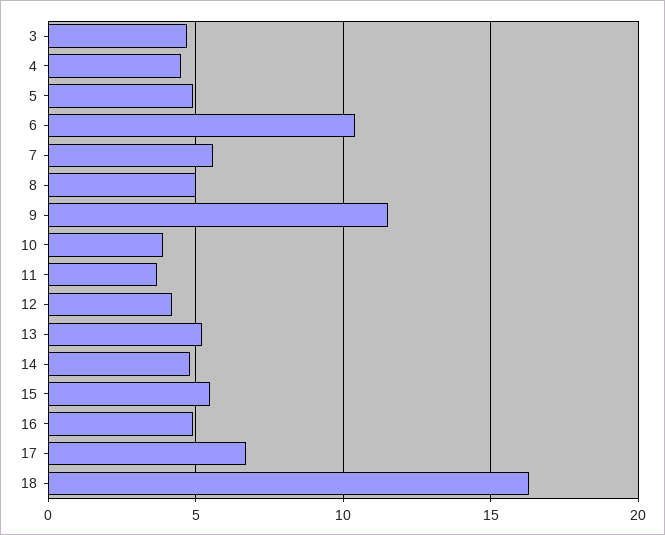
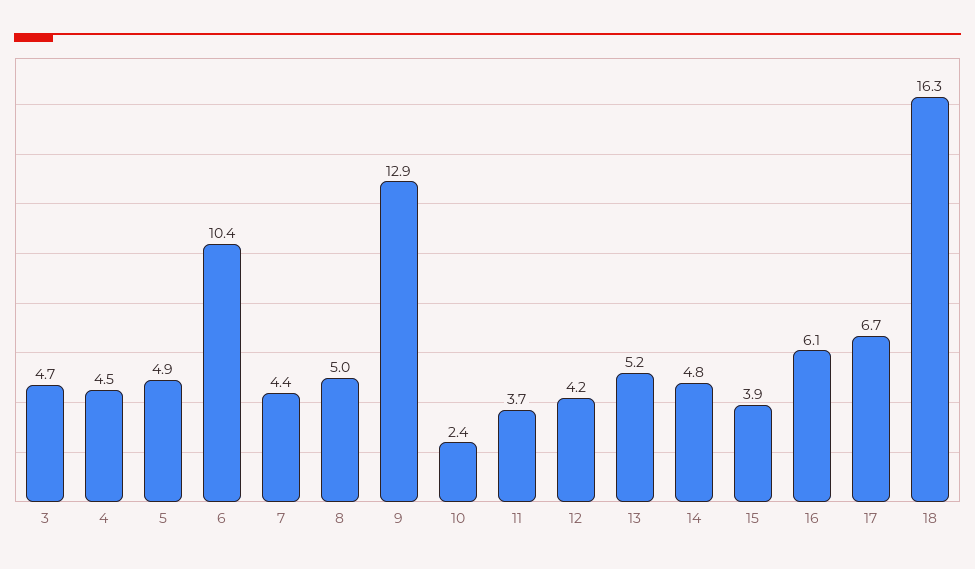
7: 5.5 -> 4.4
9: 11.5 -> 12.9
10: 4 -> 2.4
15: 5.5 -> 3.9
16: 5 -> 6.1

